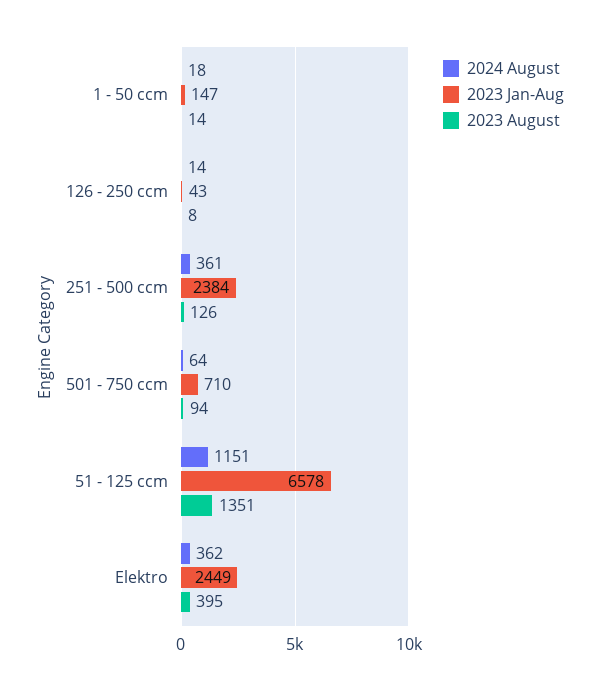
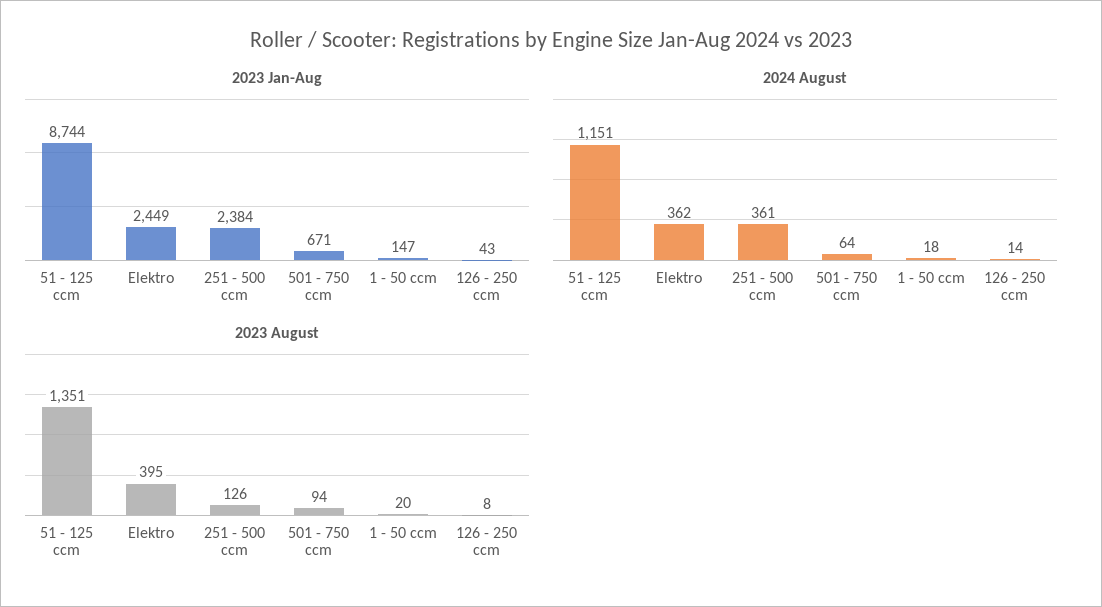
2023 August, 1 - 50 ccm: 14 -> 20
2023 Jan-Aug, 501 - 750 ccm: 710 -> 671
2023 Jan-Aug, 51 - 125 ccm: 6578 -> 8744

